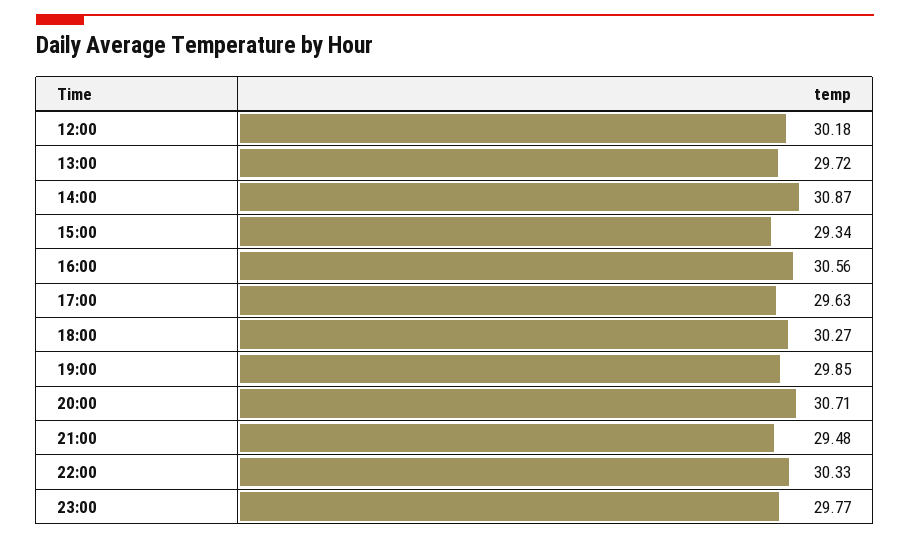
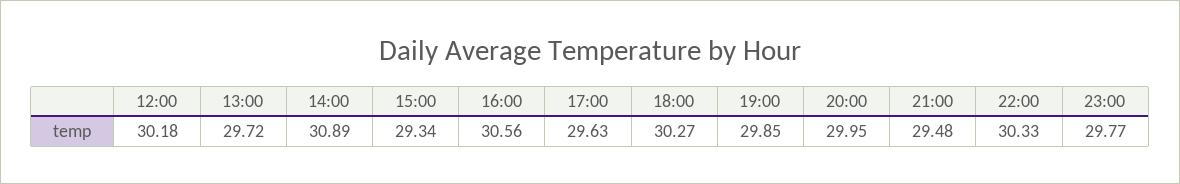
14:00: 30.87 -> 30.89
20:00: 30.71 -> 29.95

